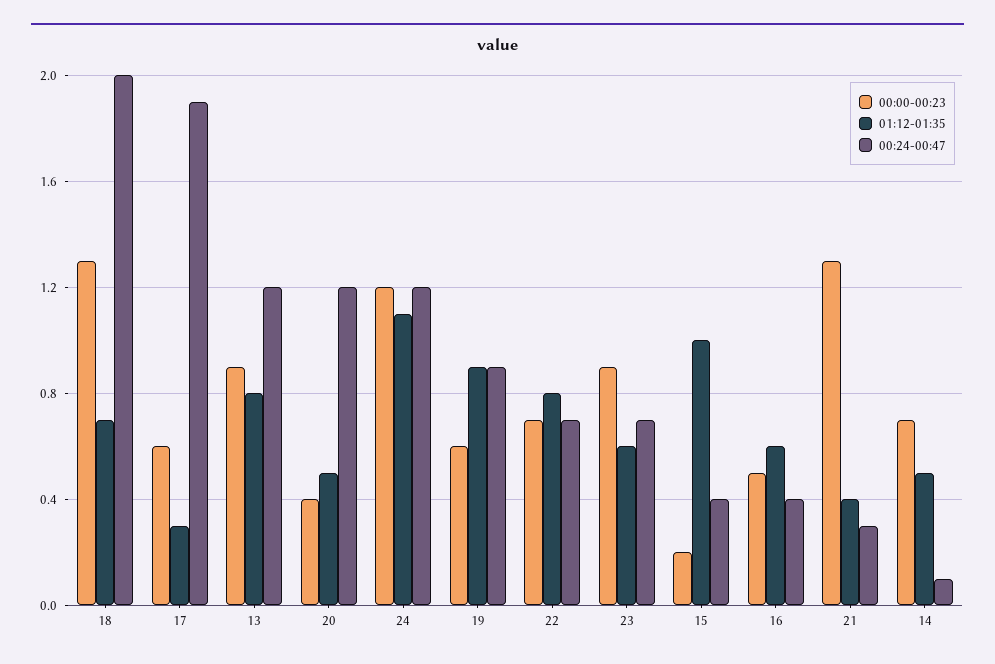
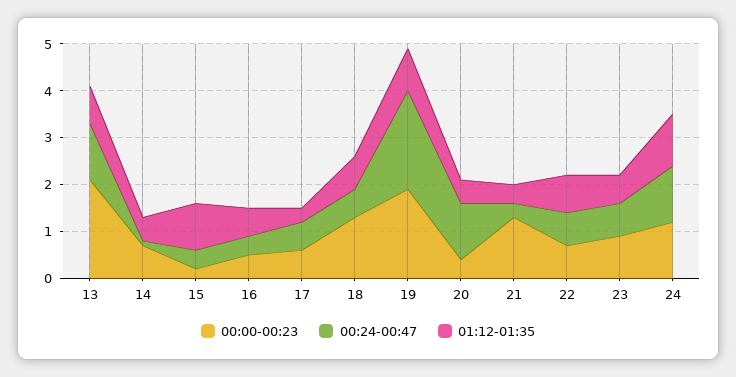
00:24-00:47, 18: 2 -> 0.5
00:24-00:47, 17: 1.9 -> 0.5
00:00-00:23, 13: 0.9 -> 2
00:00-00:23, 19: 0.6 -> 2
00:24-00:47, 19: 0.9 -> 2

